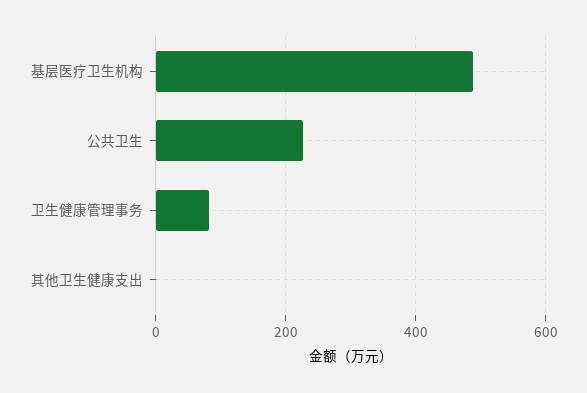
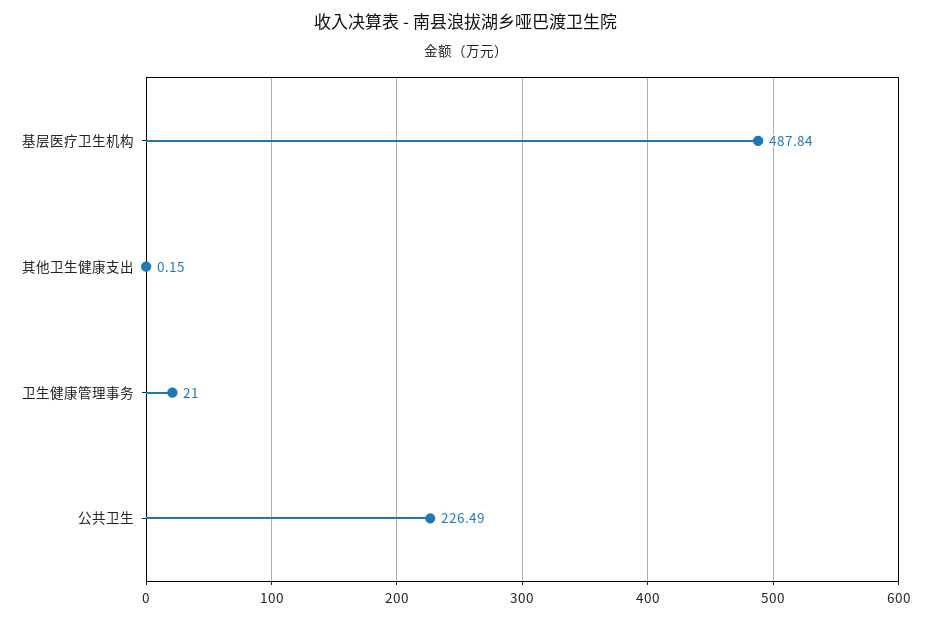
卫生健康管理事务: 80 -> 21

